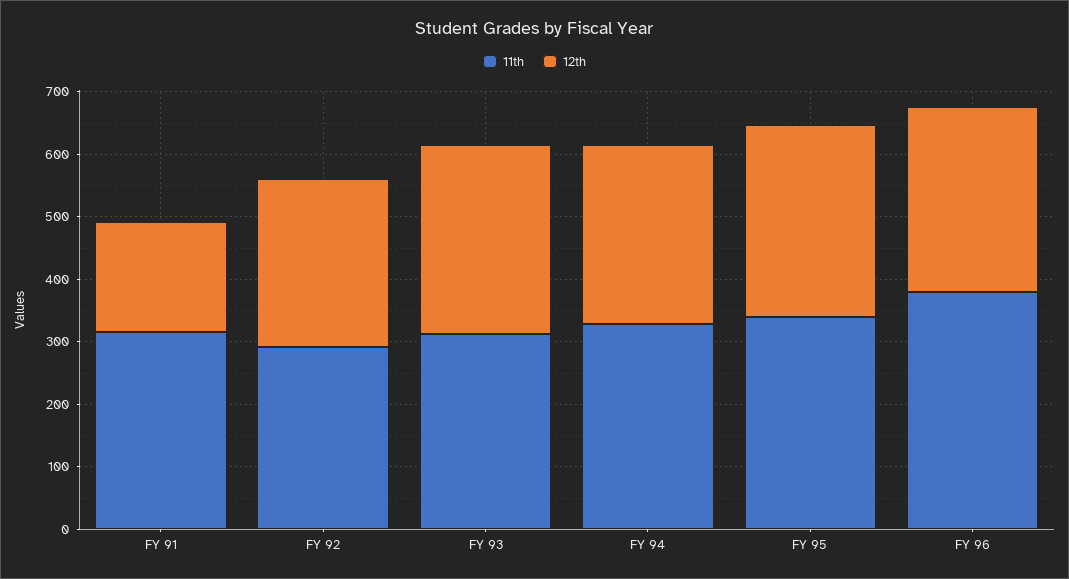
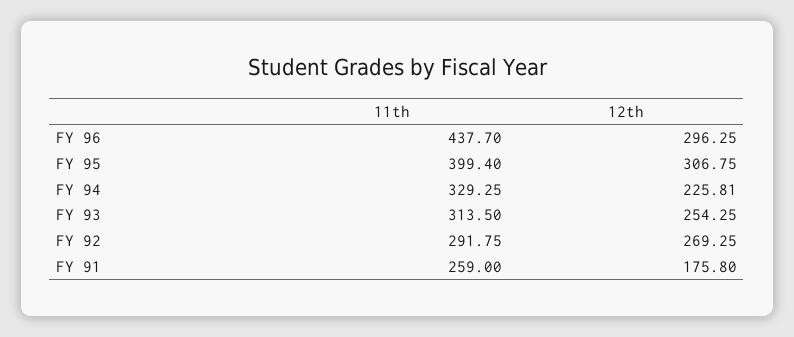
11th, FY 91: 320 -> 259
12th, FY 93: 300 -> 254.25
12th, FY 94: 280 -> 225.81
11th, FY 95: 340 -> 399.4
11th, FY 96: 380 -> 437.7

